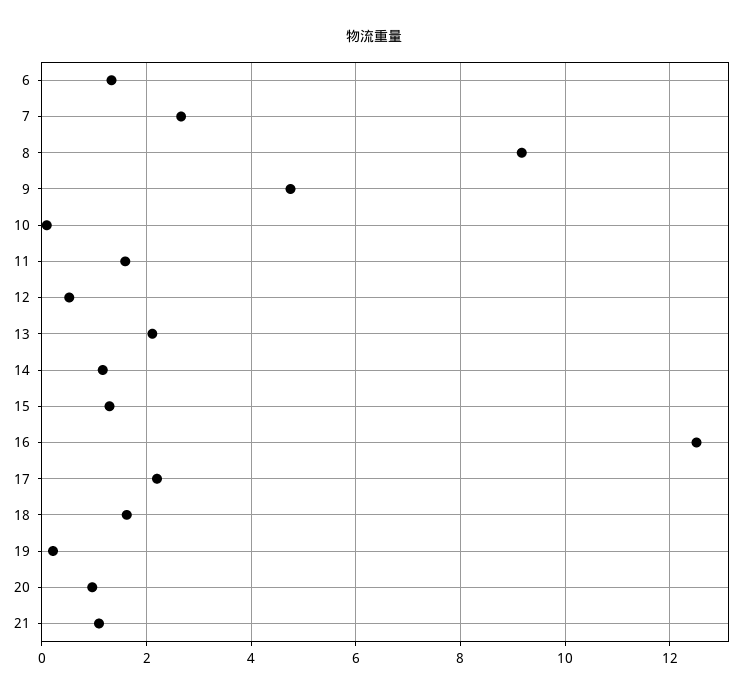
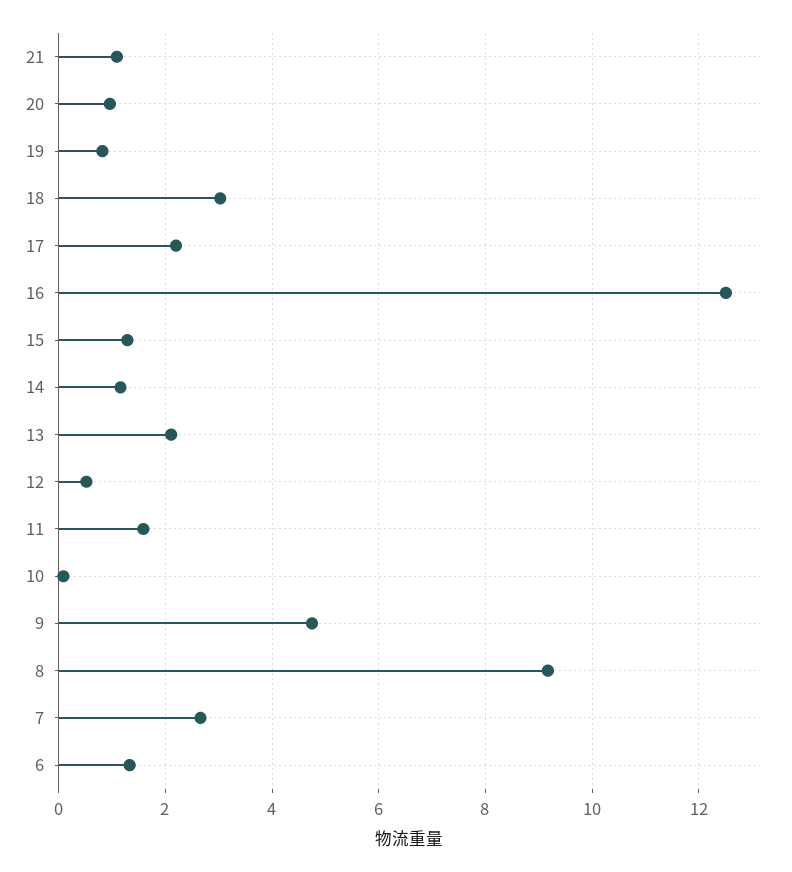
18: 1.6 -> 3
19: 0.2 -> 0.8

